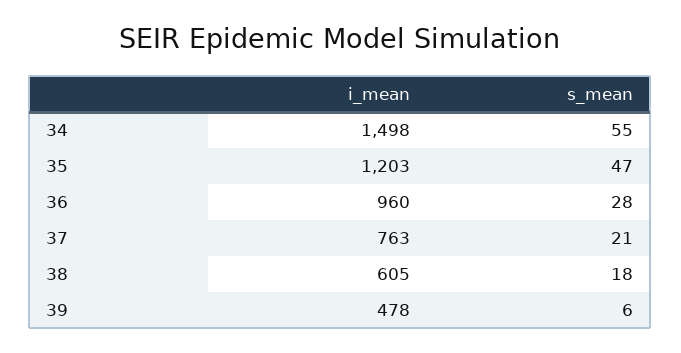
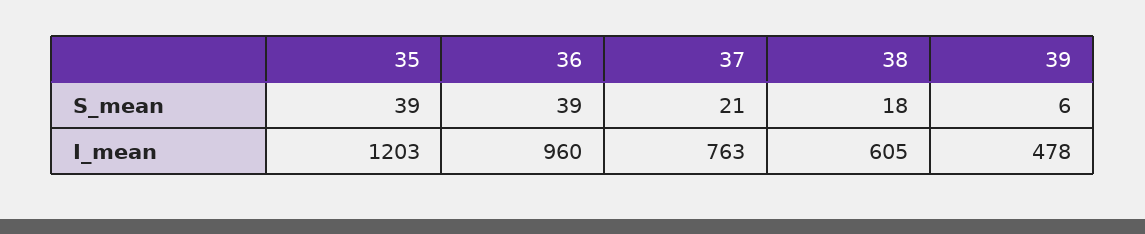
i_mean, 34: 1498 -> none
s_mean, 34: 55 -> none
s_mean, 35: 47 -> 39
s_mean, 36: 28 -> 39

